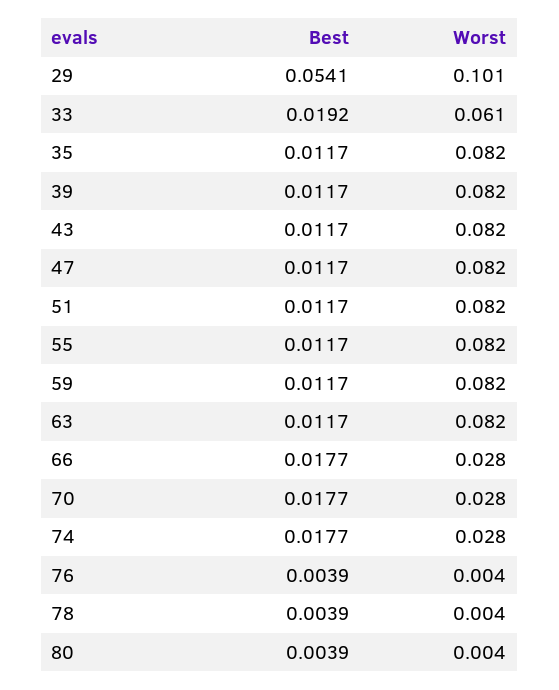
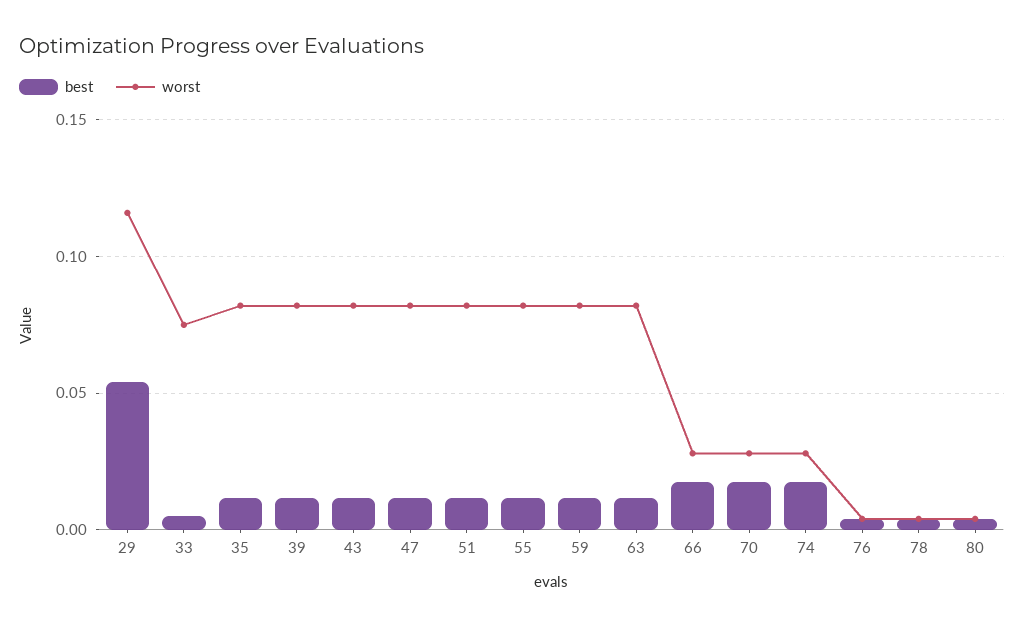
Worst, 29: 0.101 -> 0.115
Best, 33: 0.0192 -> 0.005
Worst, 33: 0.061 -> 0.075

